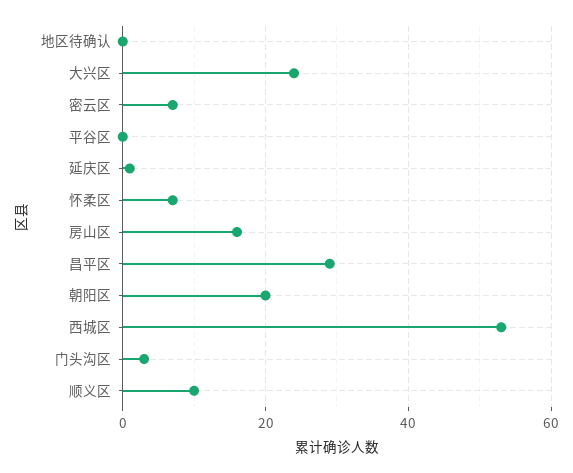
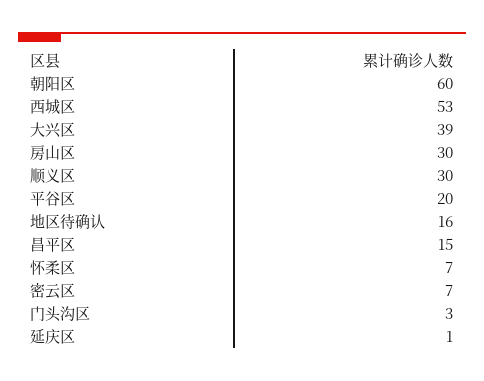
地区待确认: 0 -> 16
大兴区: 25 -> 39
平谷区: 0 -> 20
房山区: 15 -> 30
昌平区: 30 -> 15
朝阳区: 20 -> 60
顺义区: 10 -> 30

